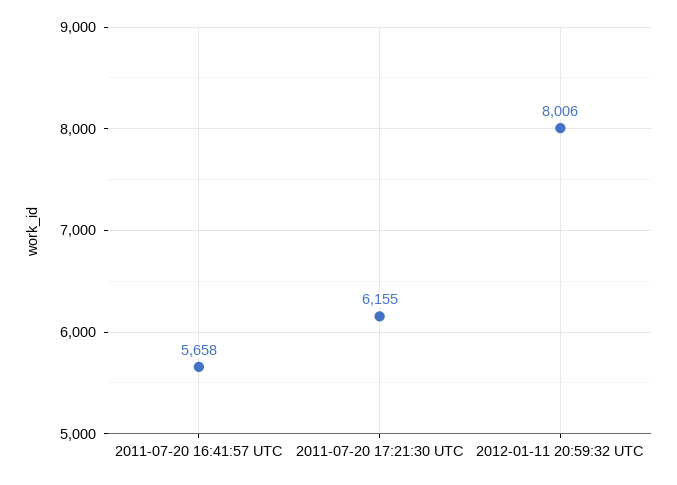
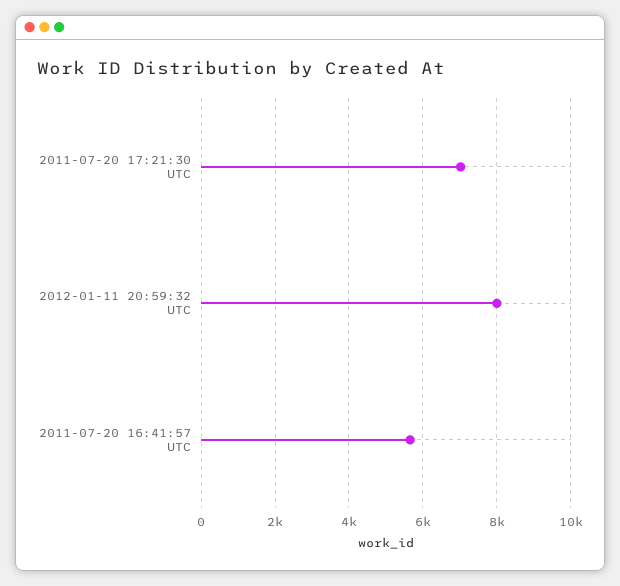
2011-07-20 17:21:30 UTC: 6155 -> 7000

